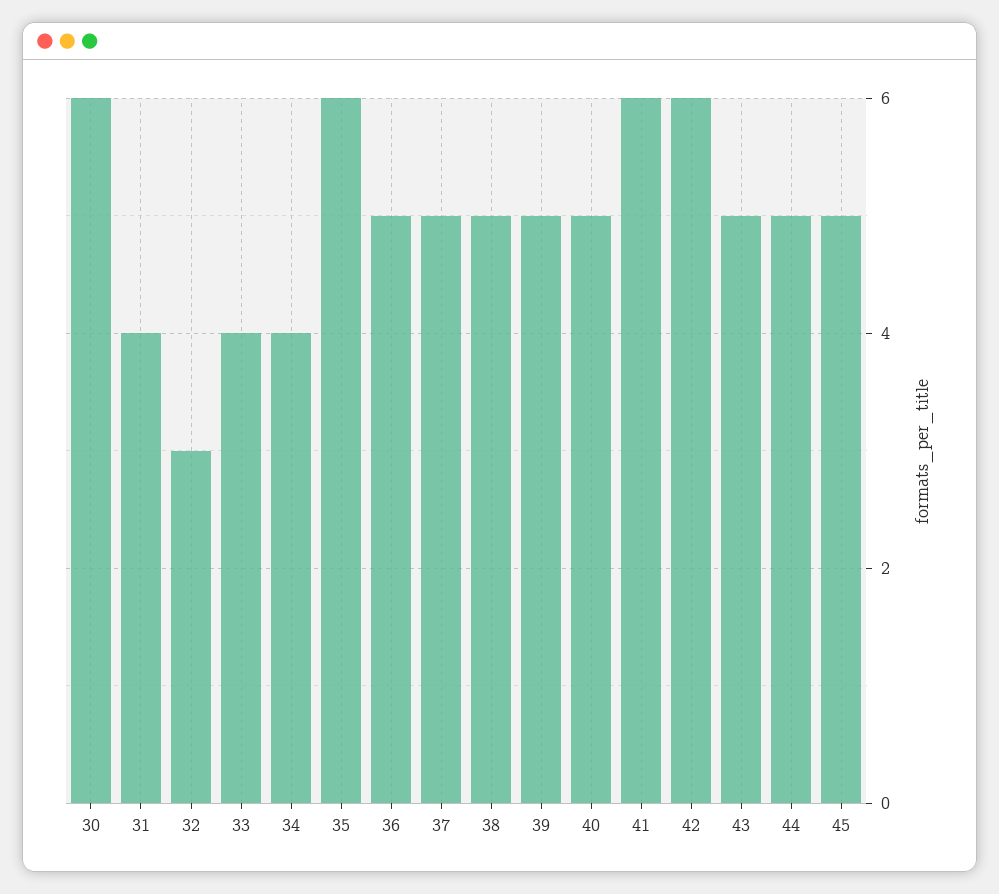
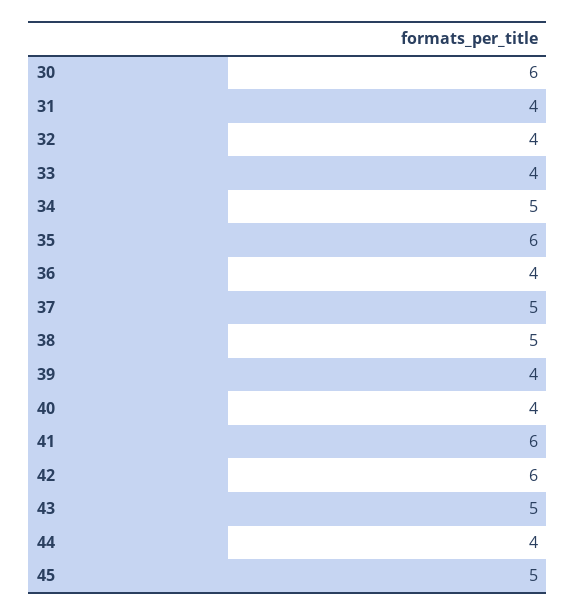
32: 3 -> 4
34: 4 -> 5
36: 5 -> 4
39: 5 -> 4
40: 5 -> 4
44: 5 -> 4

